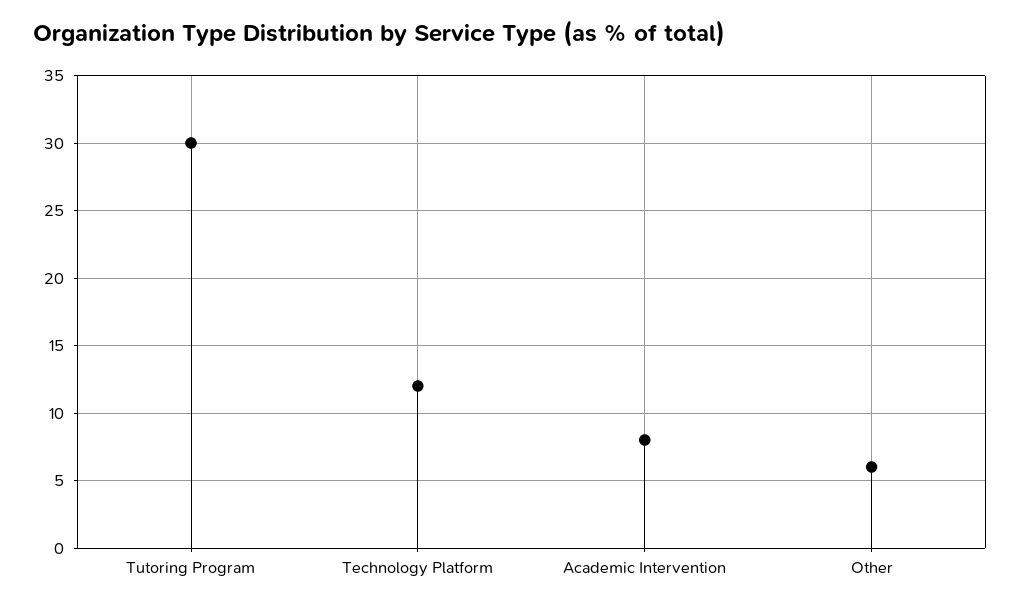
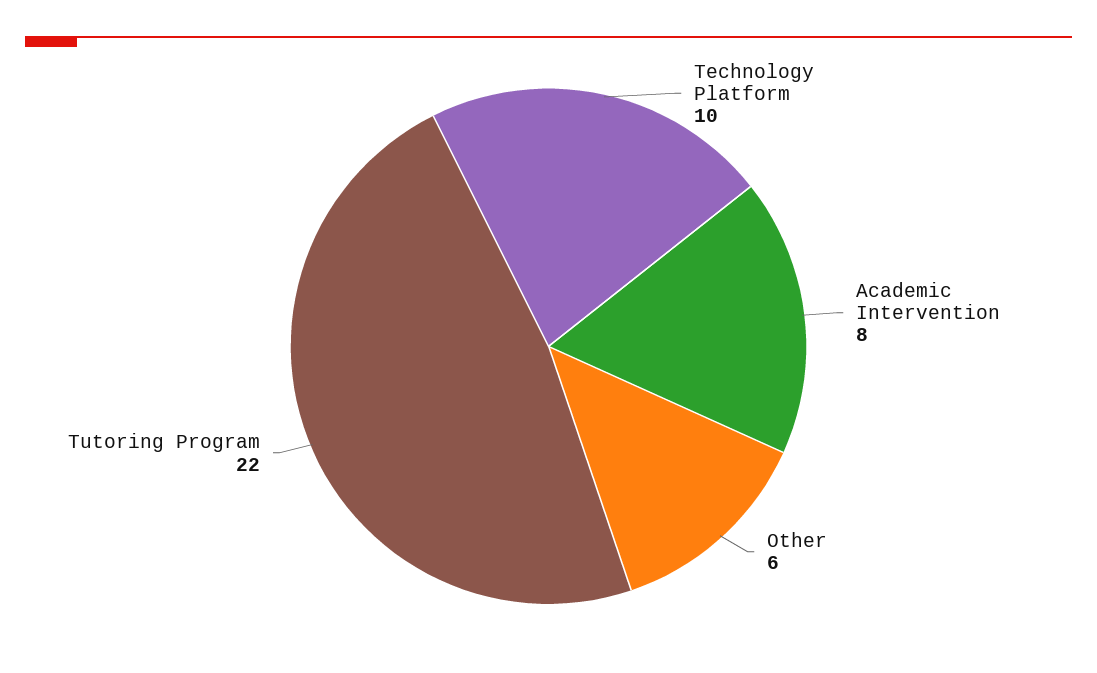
Tutoring Program: 30 -> 22
Technology Platform: 12 -> 10

